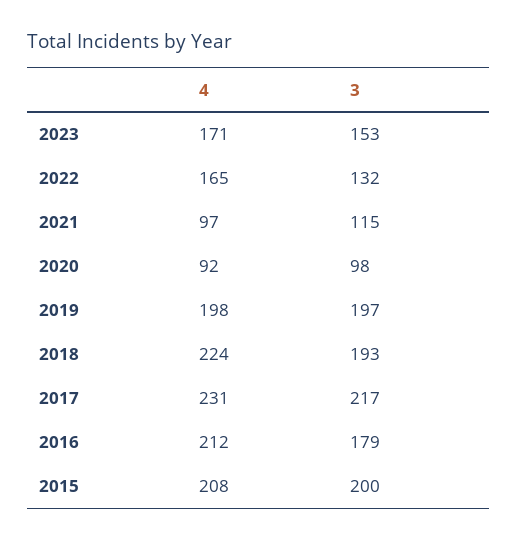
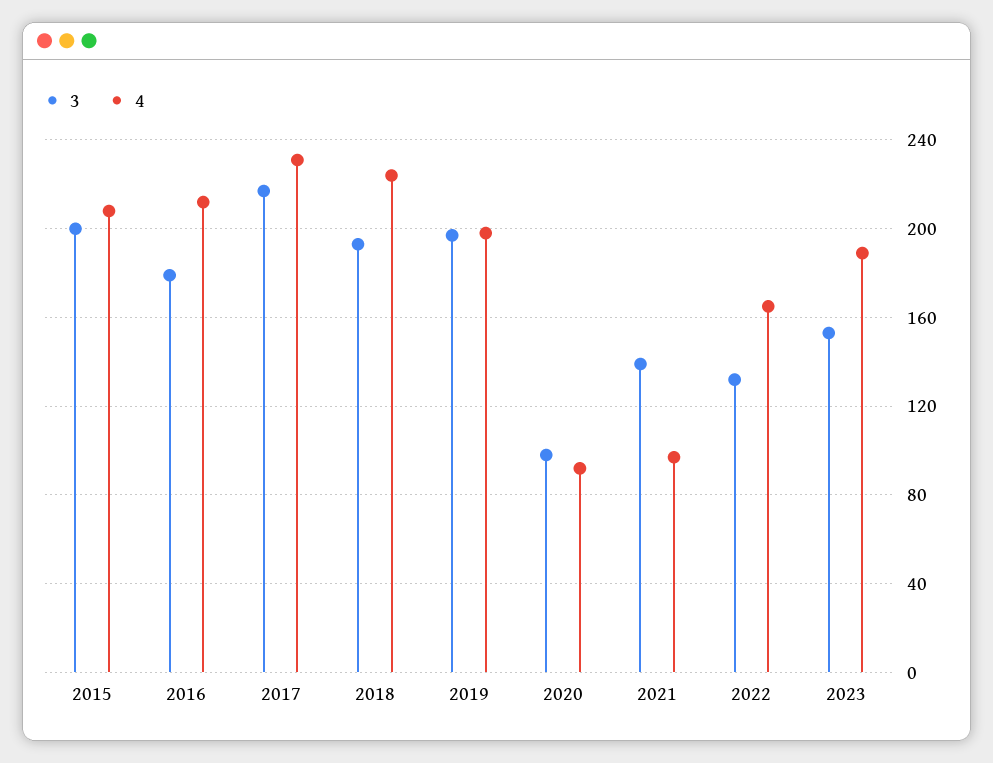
4, 2023: 171 -> 190
3, 2021: 115 -> 140

